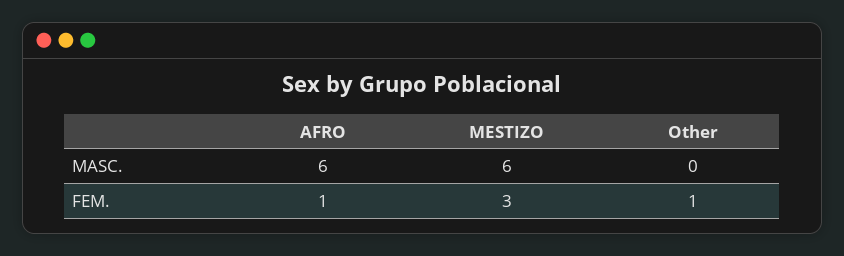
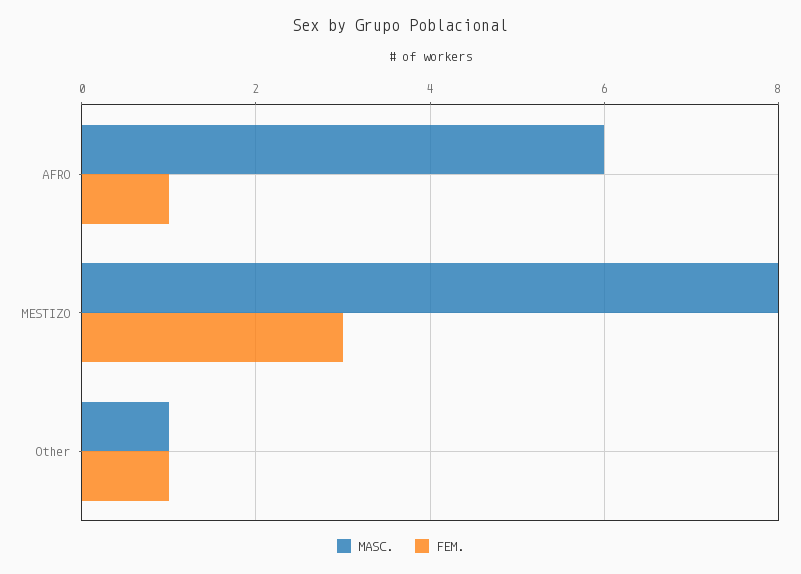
MASC., MESTIZO: 6 -> 8
MASC., Other: 0 -> 1

